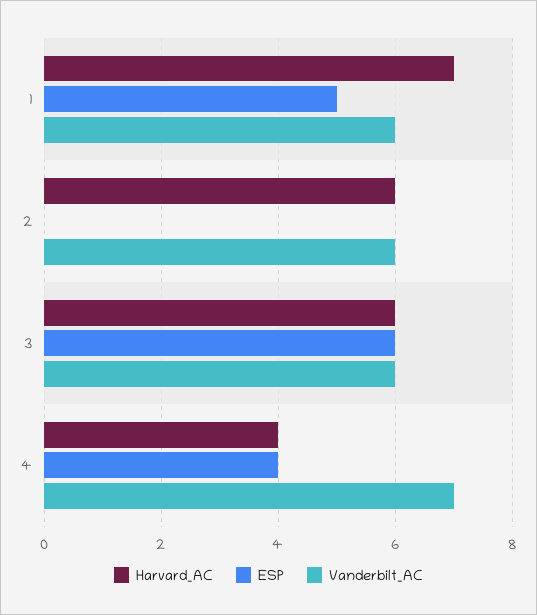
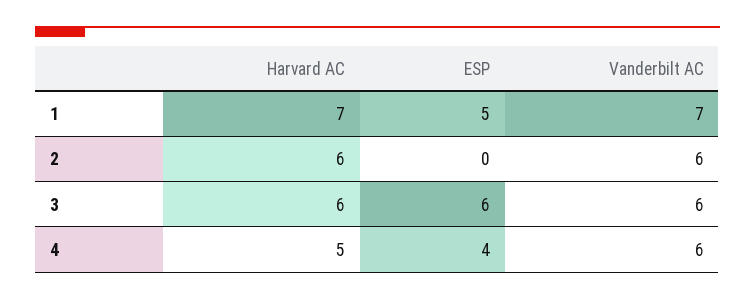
Vanderbilt_AC, 1: 6 -> 7
Harvard_AC, 4: 4 -> 5
Vanderbilt_AC, 4: 7 -> 6

